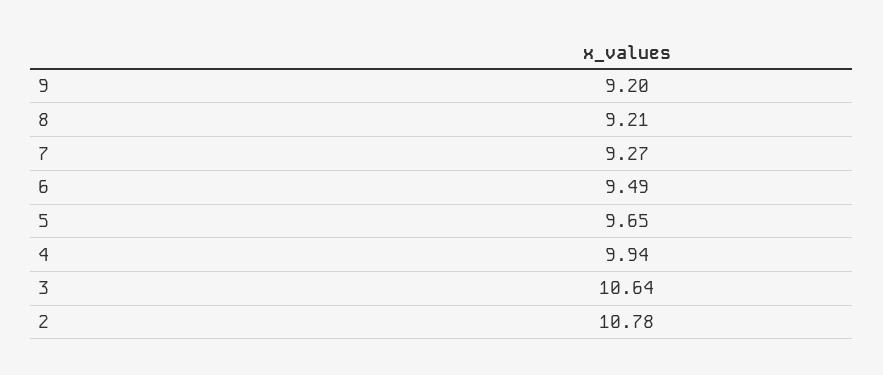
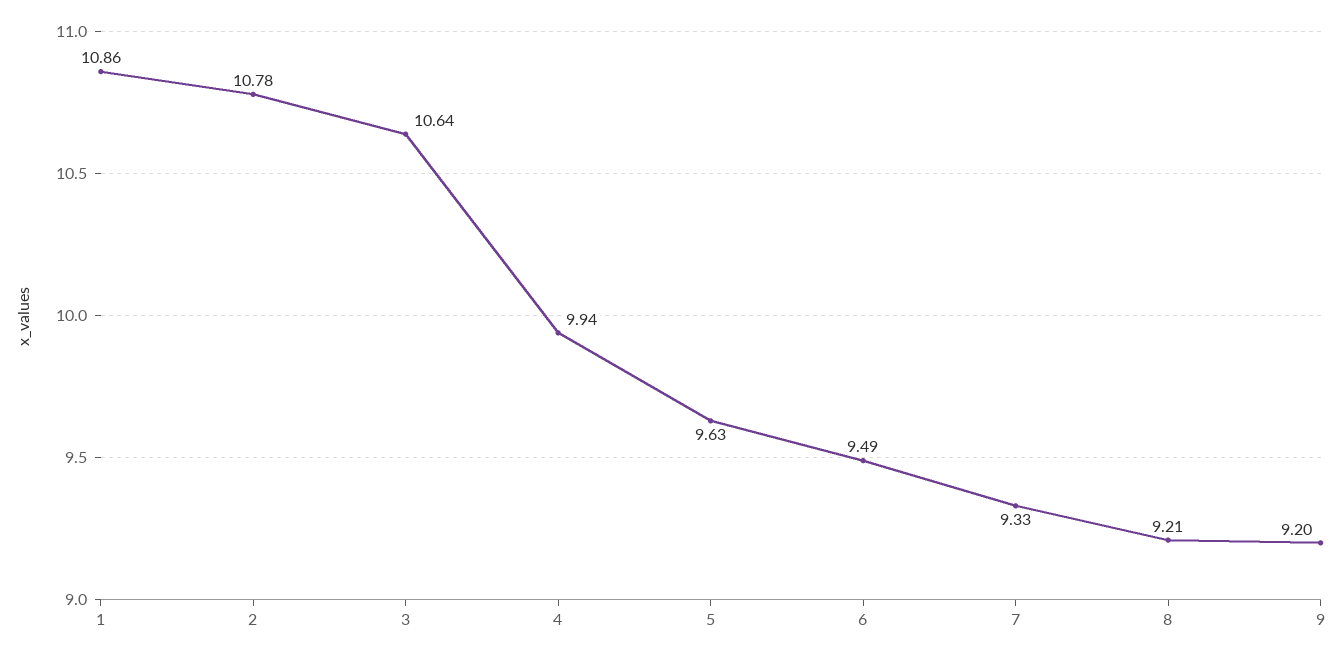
7: 9.27 -> 9.33
5: 9.65 -> 9.63
1: none -> 10.86

